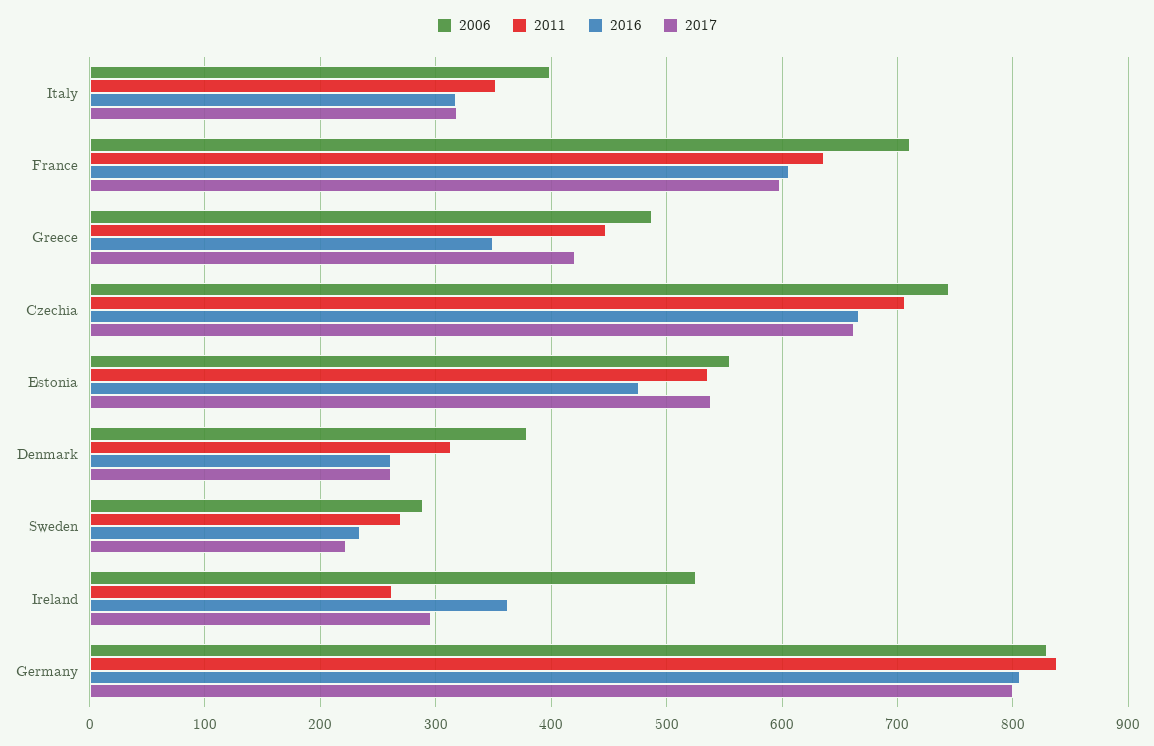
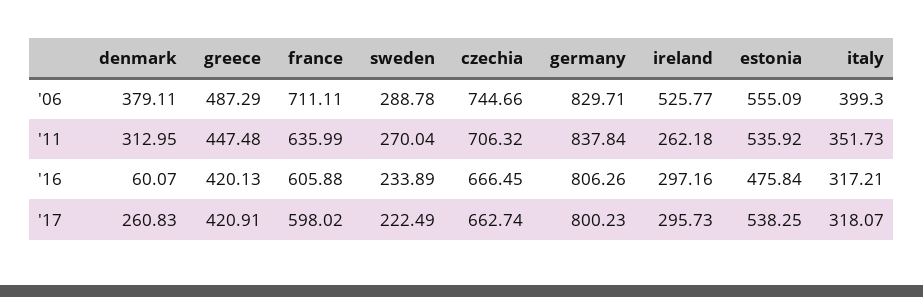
2016, Greece: 350 -> 420.13
2016, Denmark: 260 -> 60.07
2016, Ireland: 360 -> 297.16

